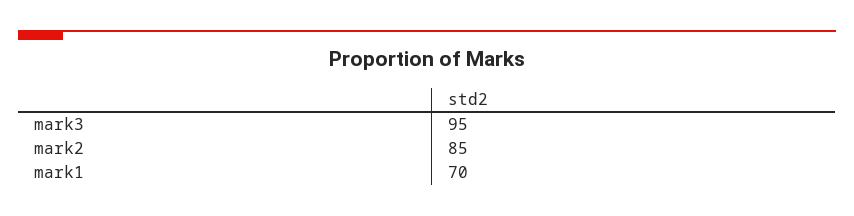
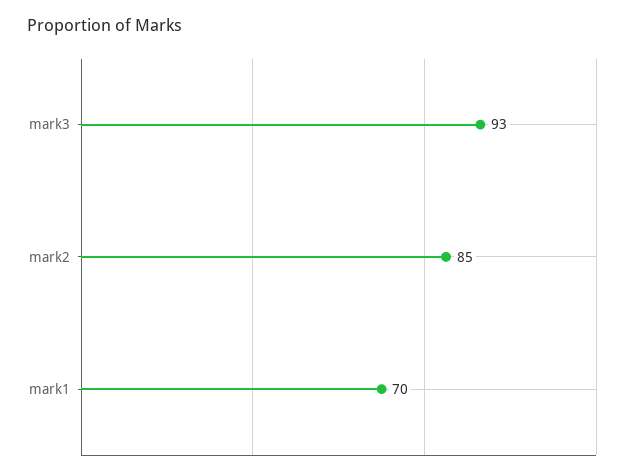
mark3: 95 -> 93

